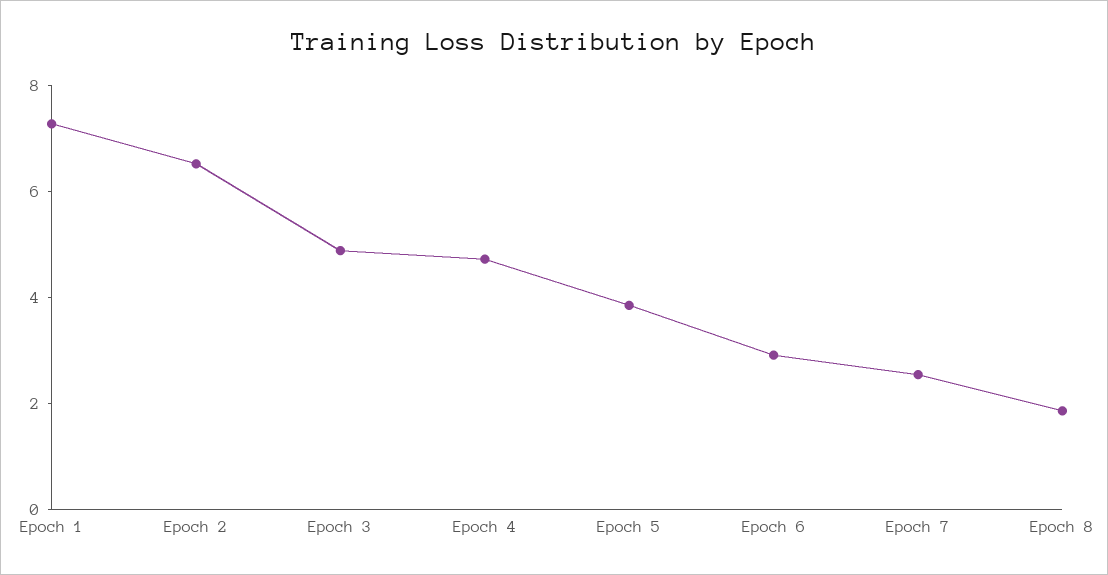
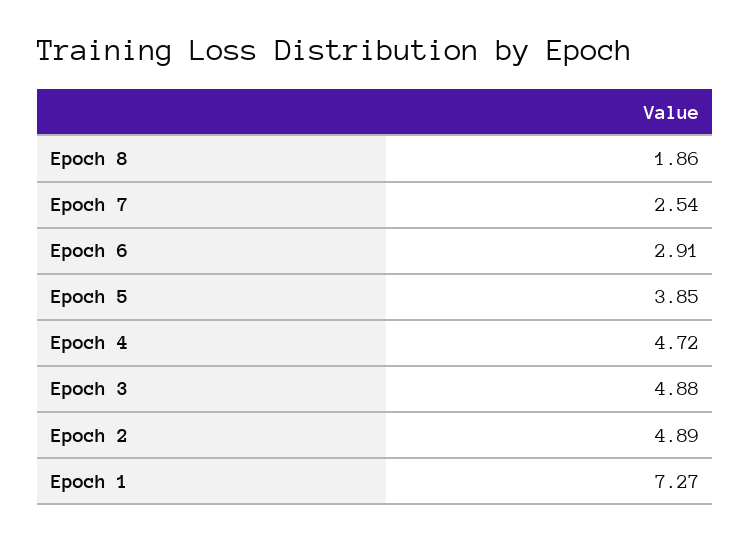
Epoch 2: 6.5 -> 4.89

